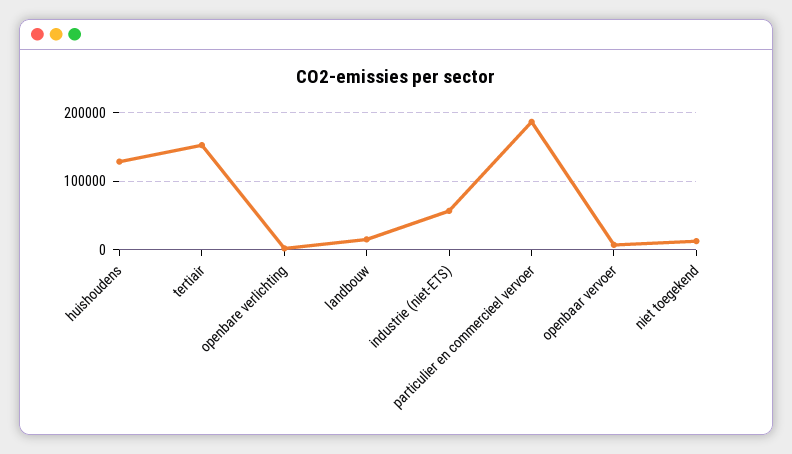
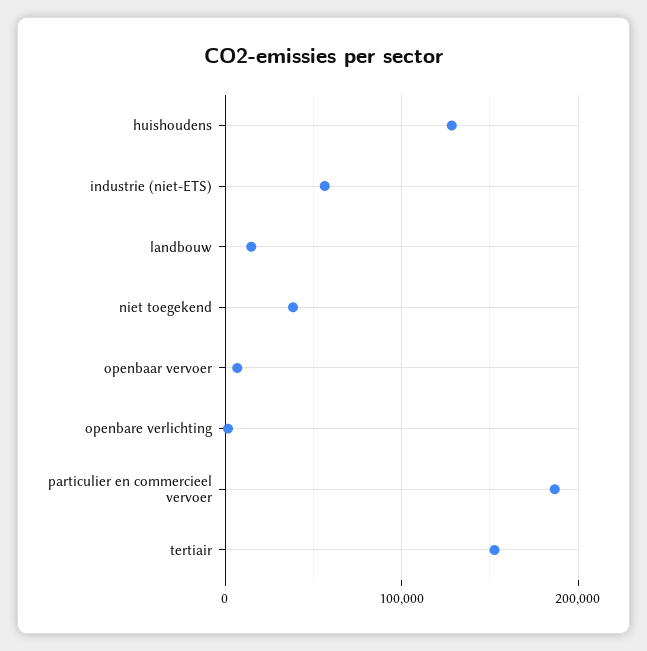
niet toegekend: 10000 -> 40000

